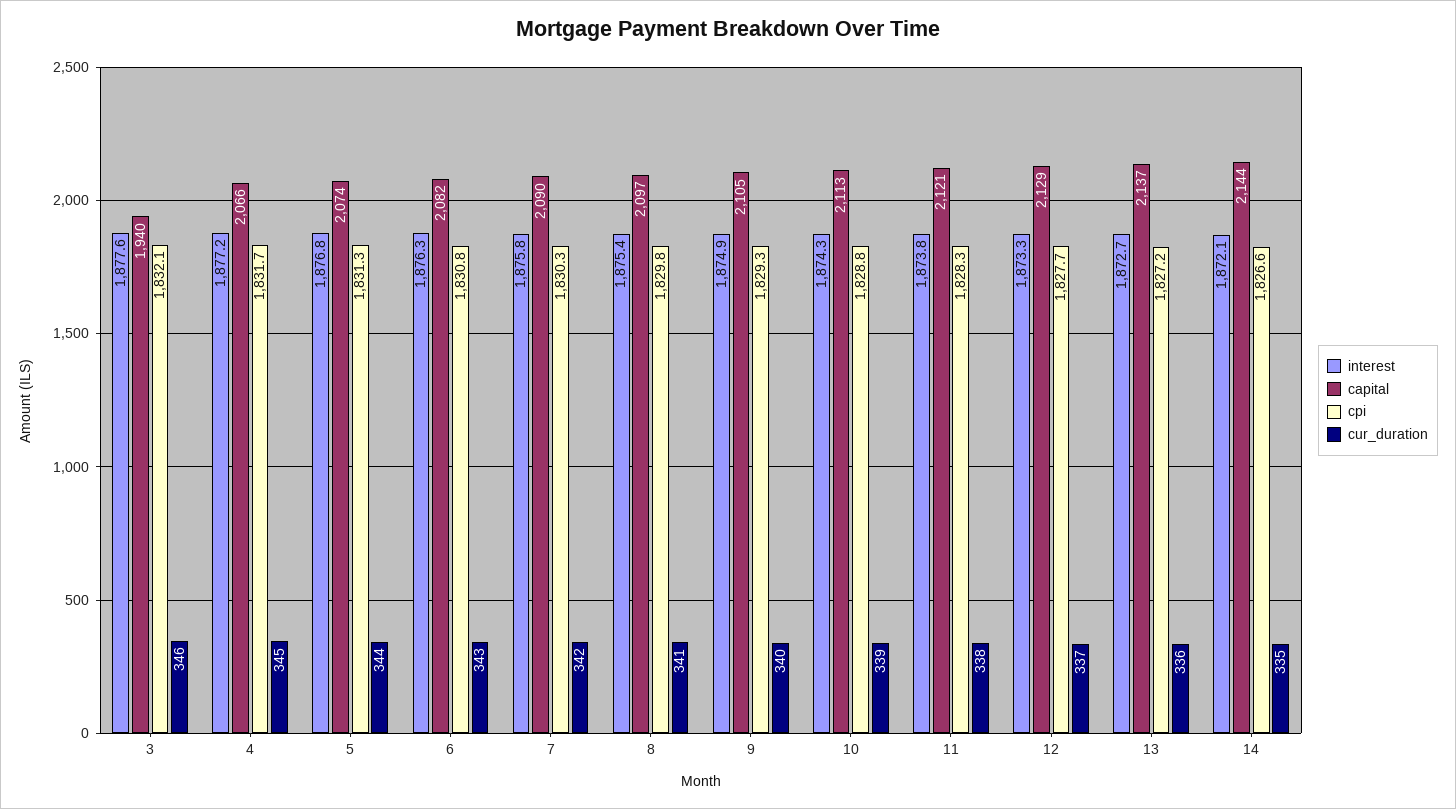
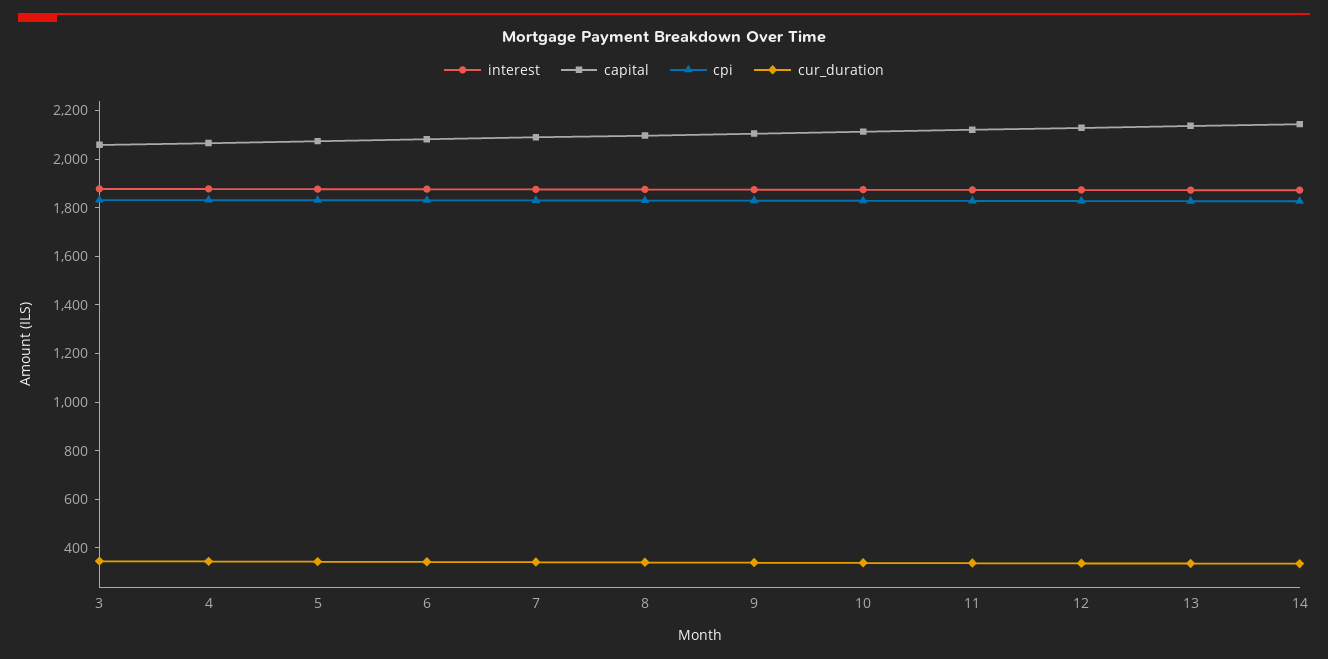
capital, 3: 1940 -> 2050

